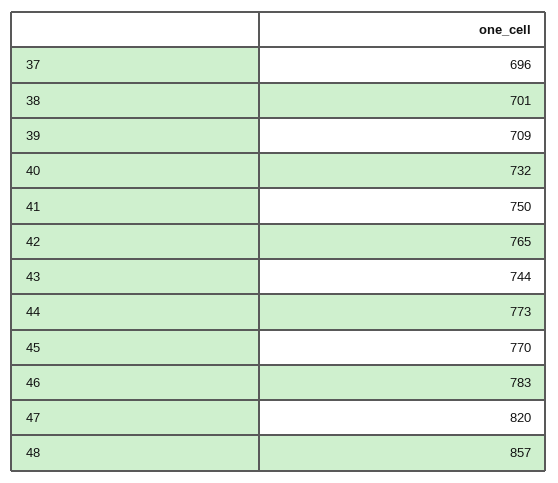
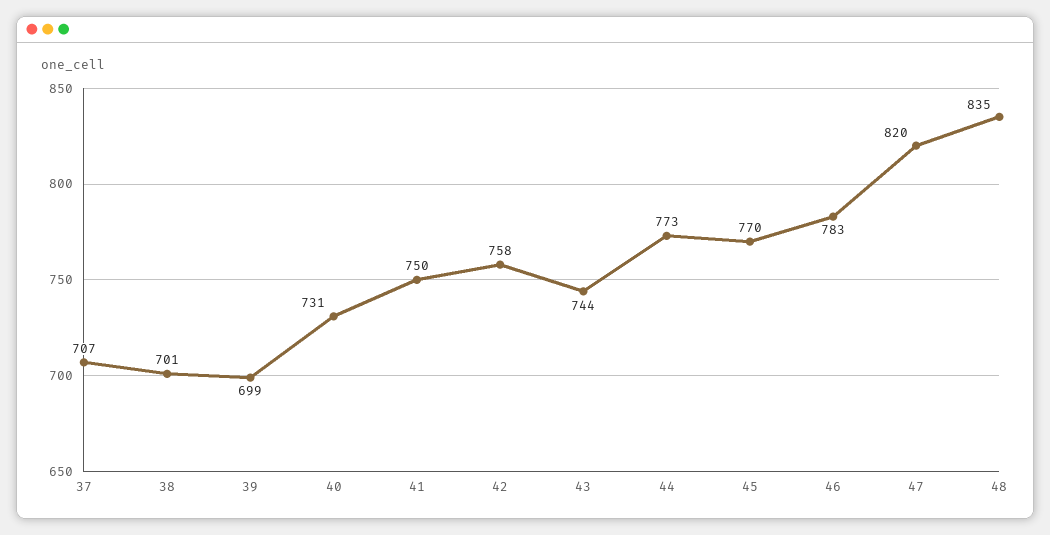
37: 696 -> 707
39: 709 -> 699
40: 732 -> 731
42: 765 -> 758
48: 857 -> 835

